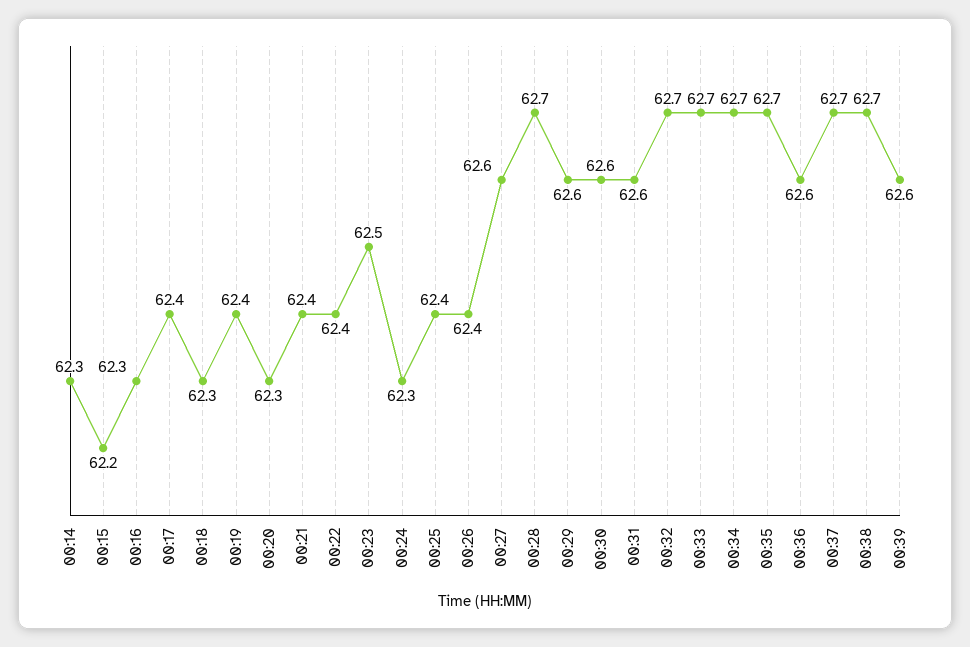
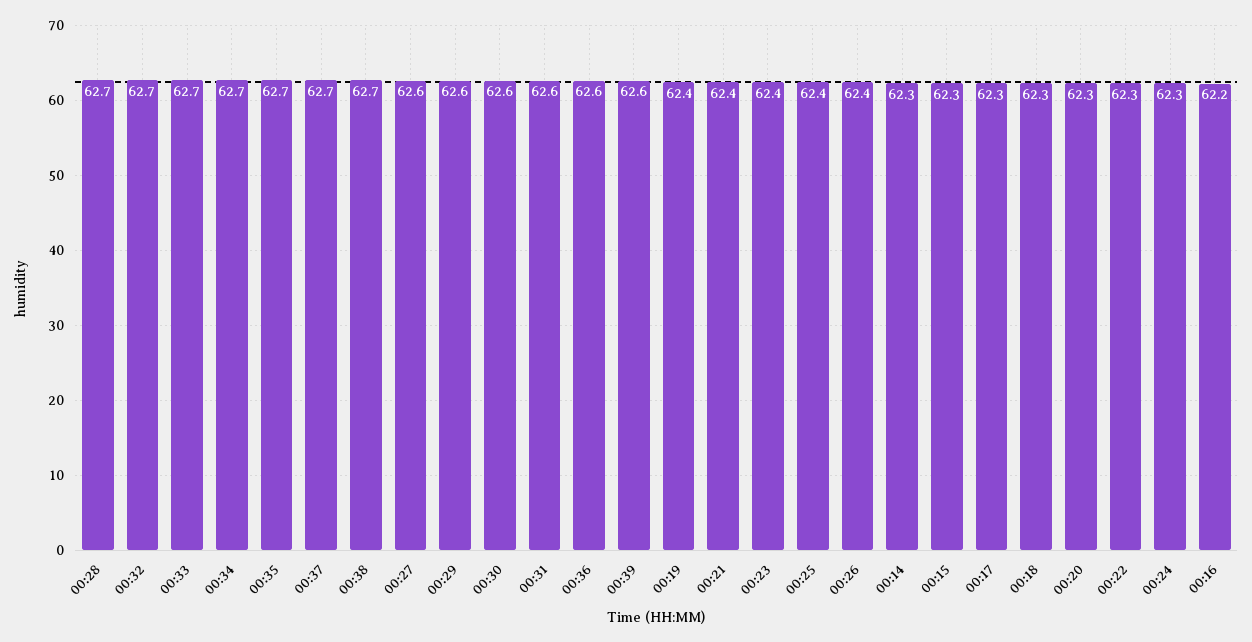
00:15: 62.2 -> 62.3
00:16: 62.3 -> 62.2
00:17: 62.4 -> 62.3
00:22: 62.4 -> 62.3
00:23: 62.5 -> 62.4

